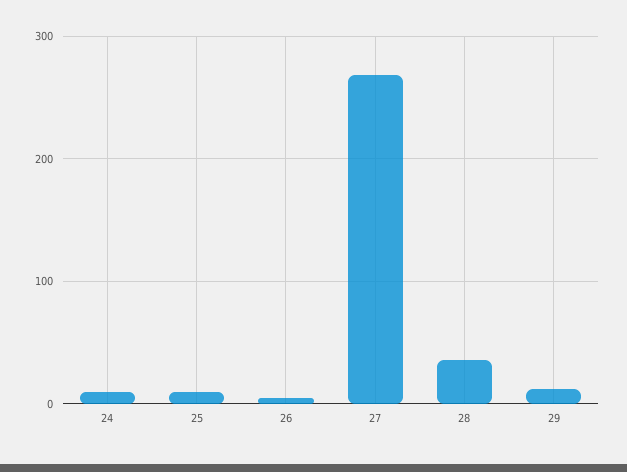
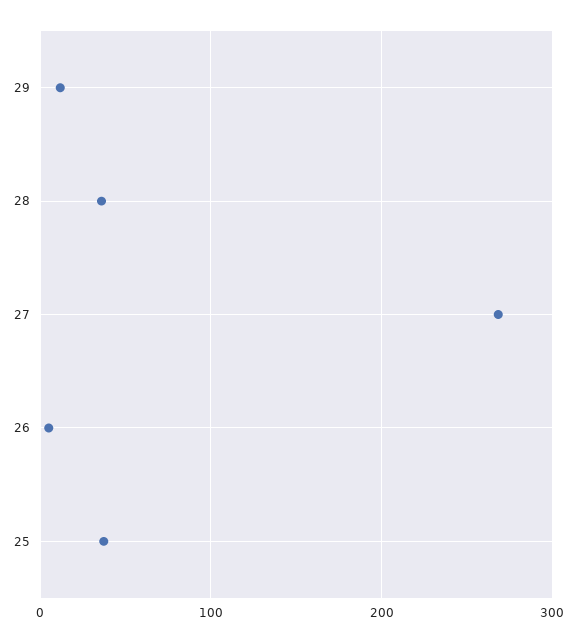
24: 10 -> none
25: 10 -> 40

